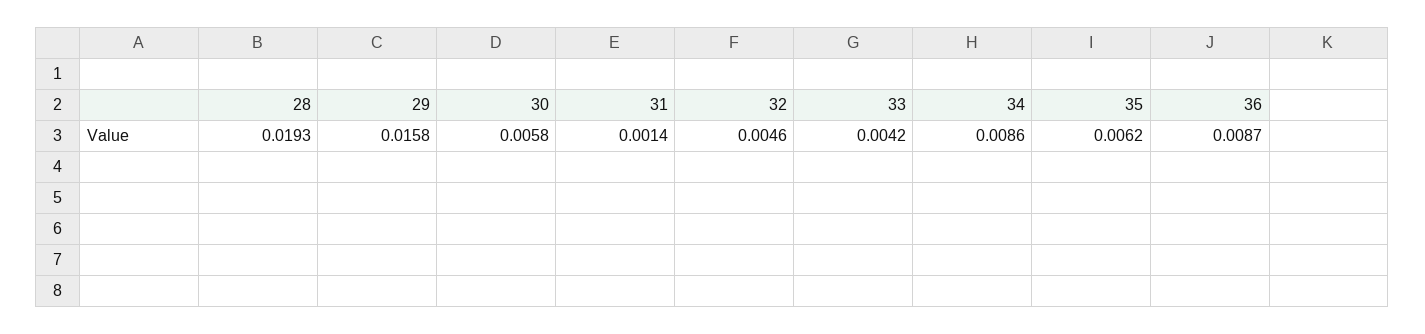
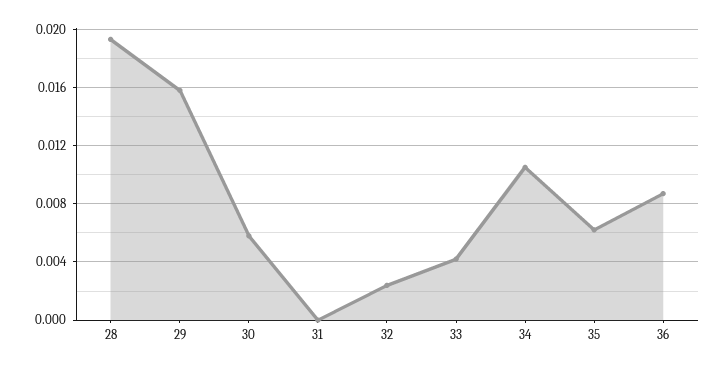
31: 0.0014 -> 0
32: 0.0046 -> 0.0025
34: 0.0086 -> 0.0105

